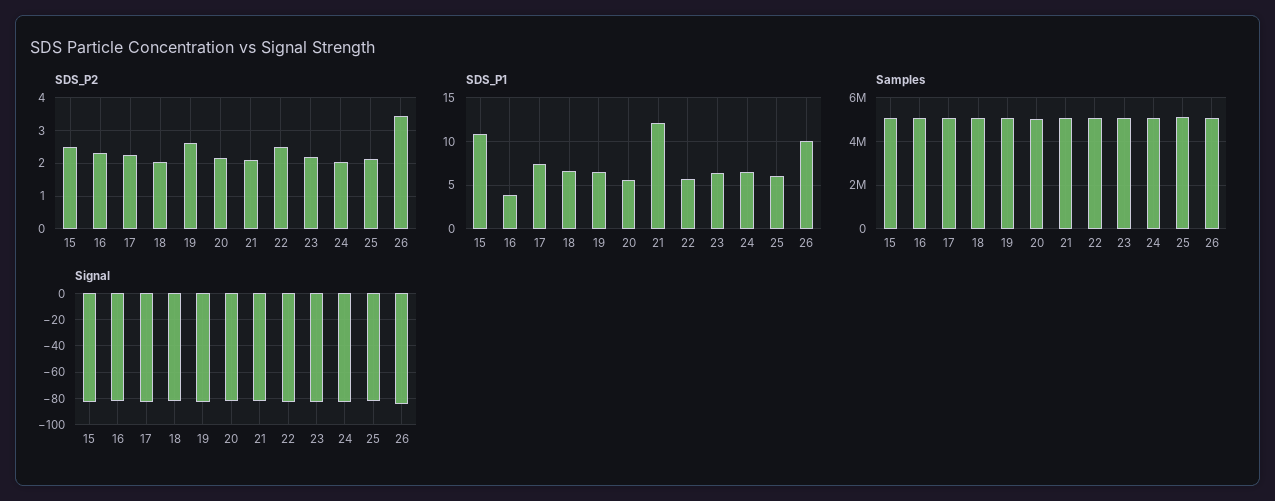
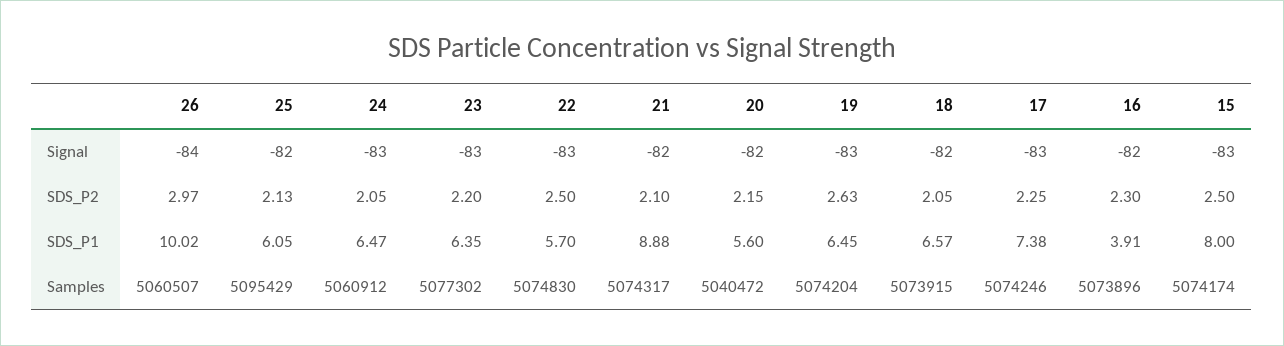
SDS_P2, 26: 3.4 -> 2.97
SDS_P1, 15: 11 -> 8
SDS_P1, 21: 12 -> 8.88

